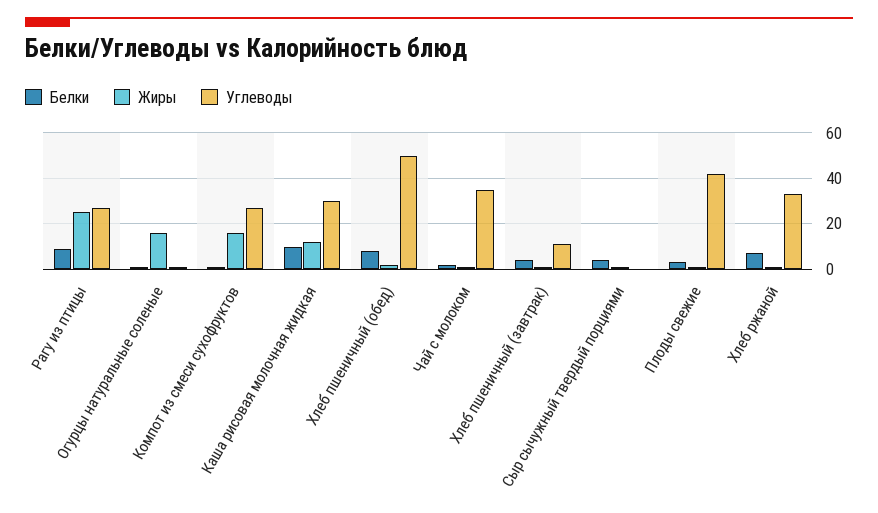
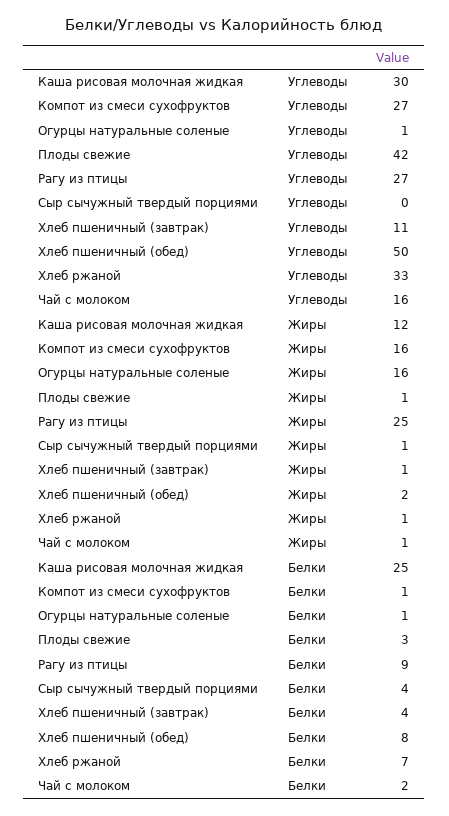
Белки, Каша рисовая молочная жидкая: 10 -> 25
Углеводы, Чай с молоком: 35 -> 16

